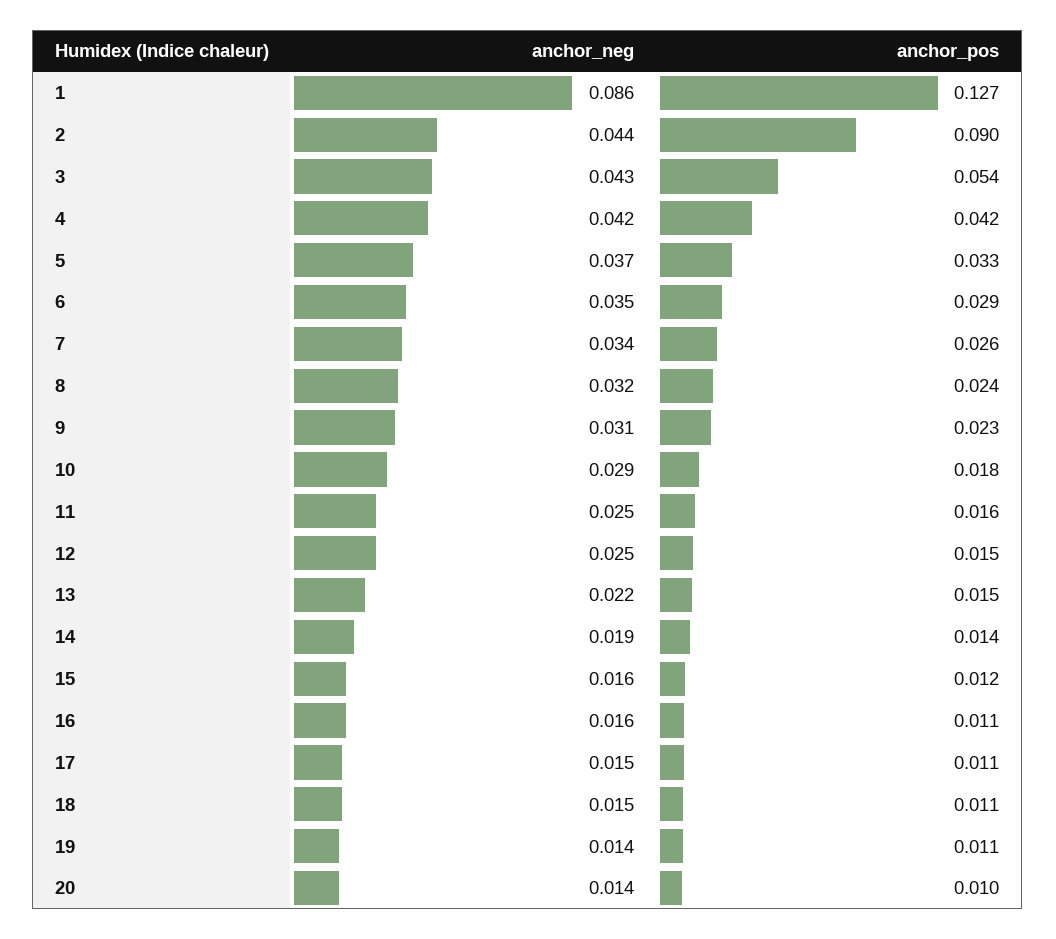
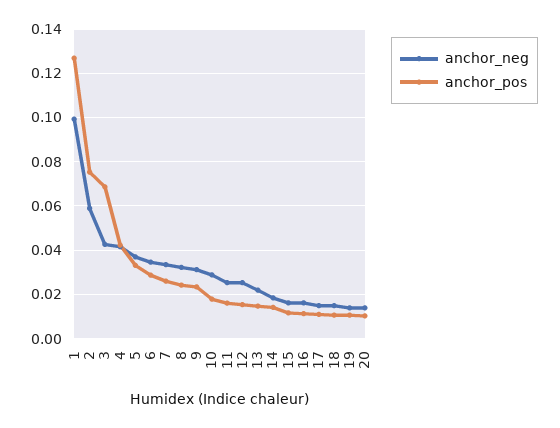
anchor_neg, 1: 0.086 -> 0.1
anchor_neg, 2: 0.044 -> 0.06
anchor_pos, 2: 0.09 -> 0.075
anchor_pos, 3: 0.054 -> 0.07

